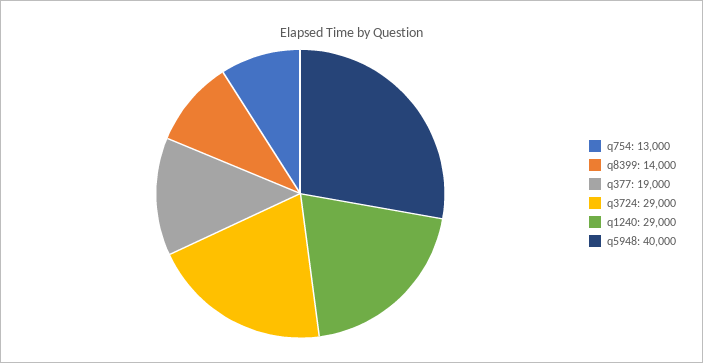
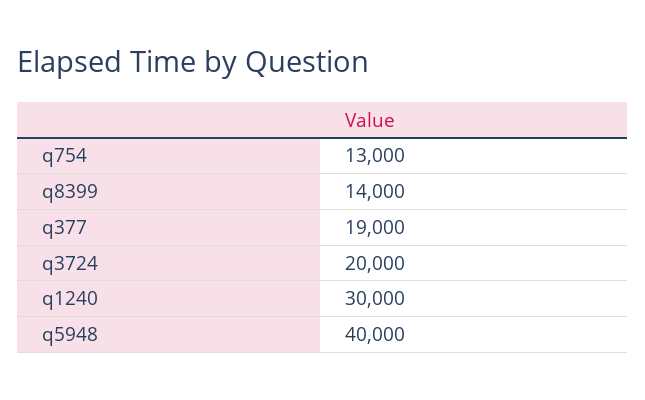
q3724: 29000 -> 20000
q1240: 29000 -> 30000

